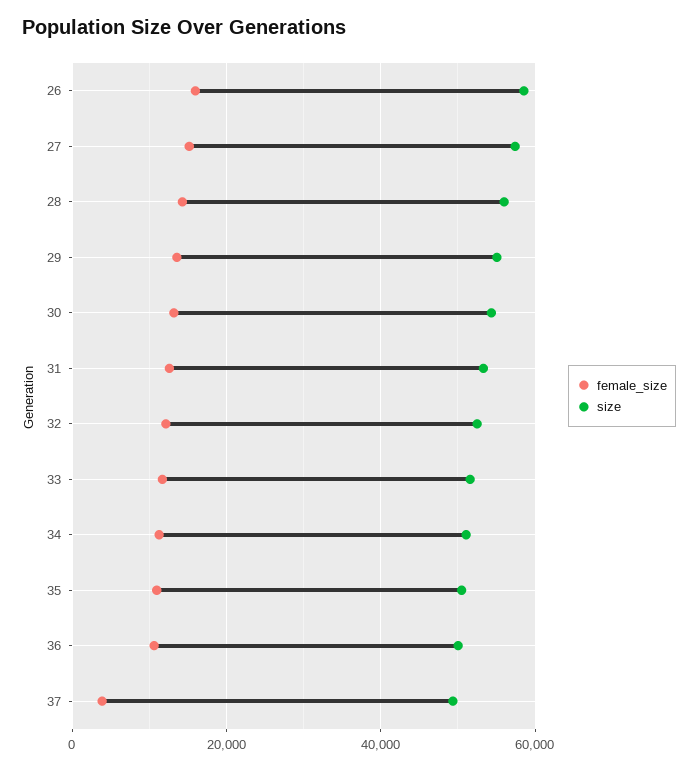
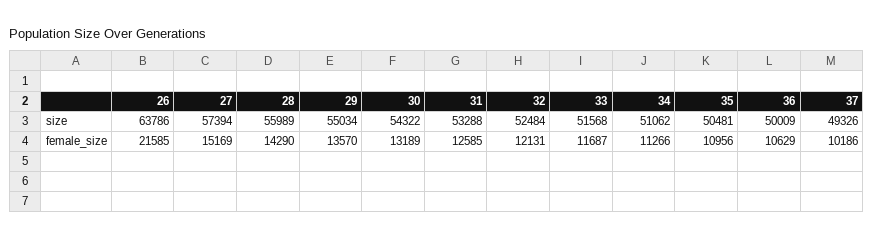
female_size, 26: 16000 -> 21585
size, 26: 58000 -> 63786
female_size, 37: 4000 -> 10186

